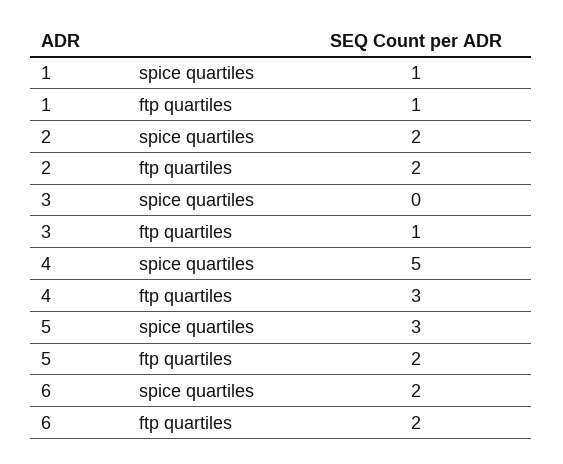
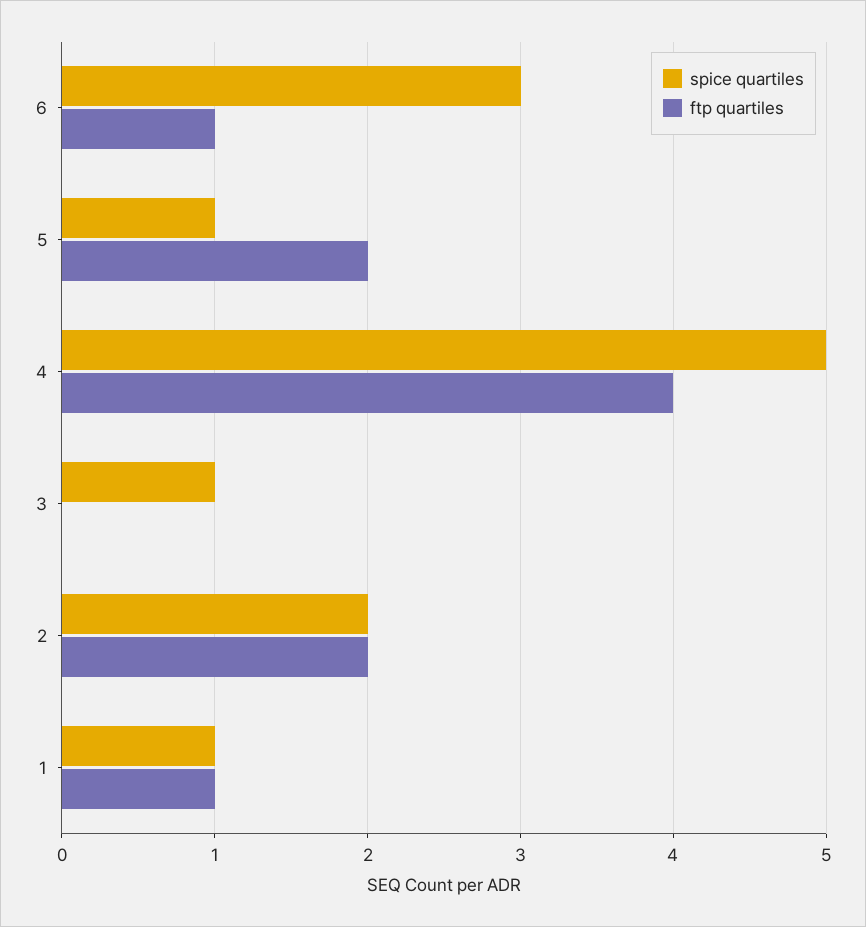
spice quartiles, 3: 0 -> 1
ftp quartiles, 3: 1 -> 0
ftp quartiles, 4: 3 -> 4
spice quartiles, 5: 3 -> 1
spice quartiles, 6: 2 -> 3
ftp quartiles, 6: 2 -> 1

